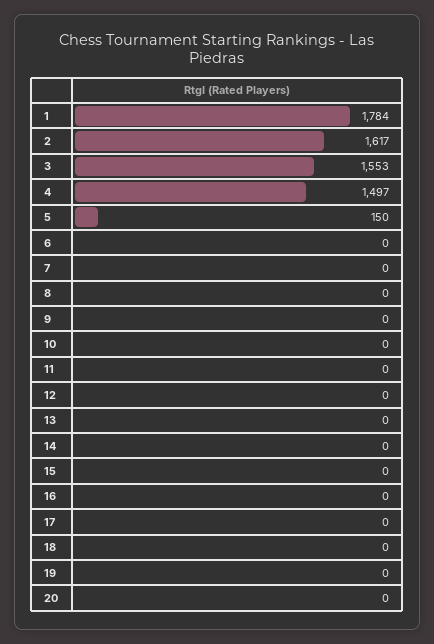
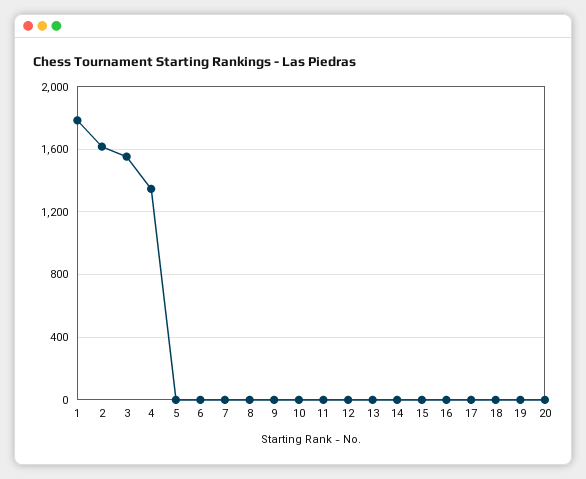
4: 1497 -> 1350
5: 150 -> 0

